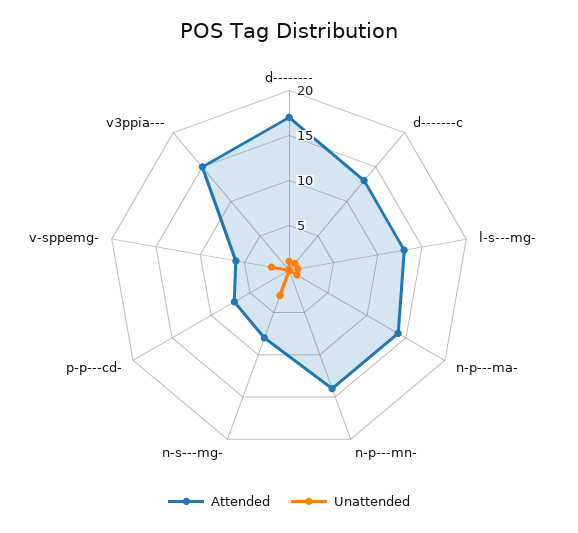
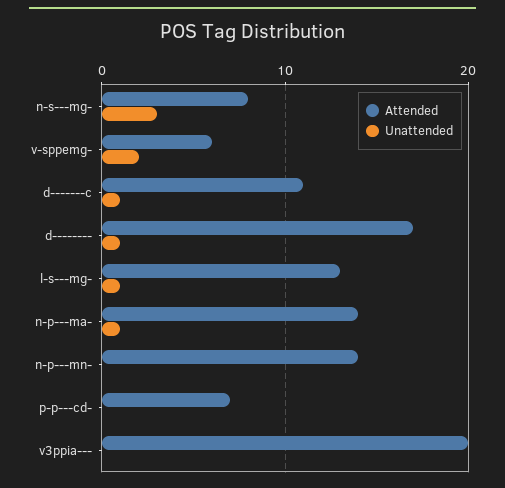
Attended, d-------c: 13 -> 11
Attended, v3ppia---: 15 -> 20

